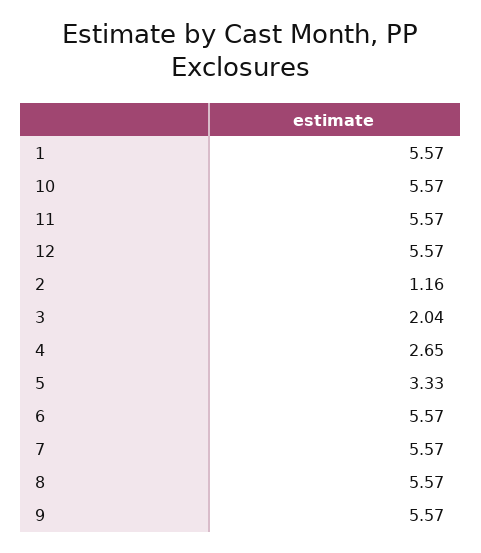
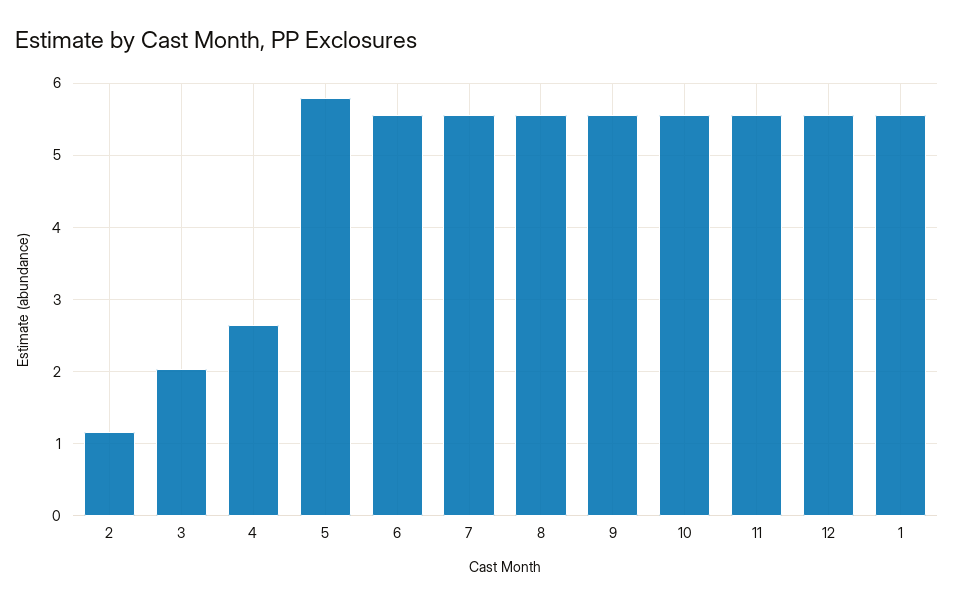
5: 3.33 -> 5.8

